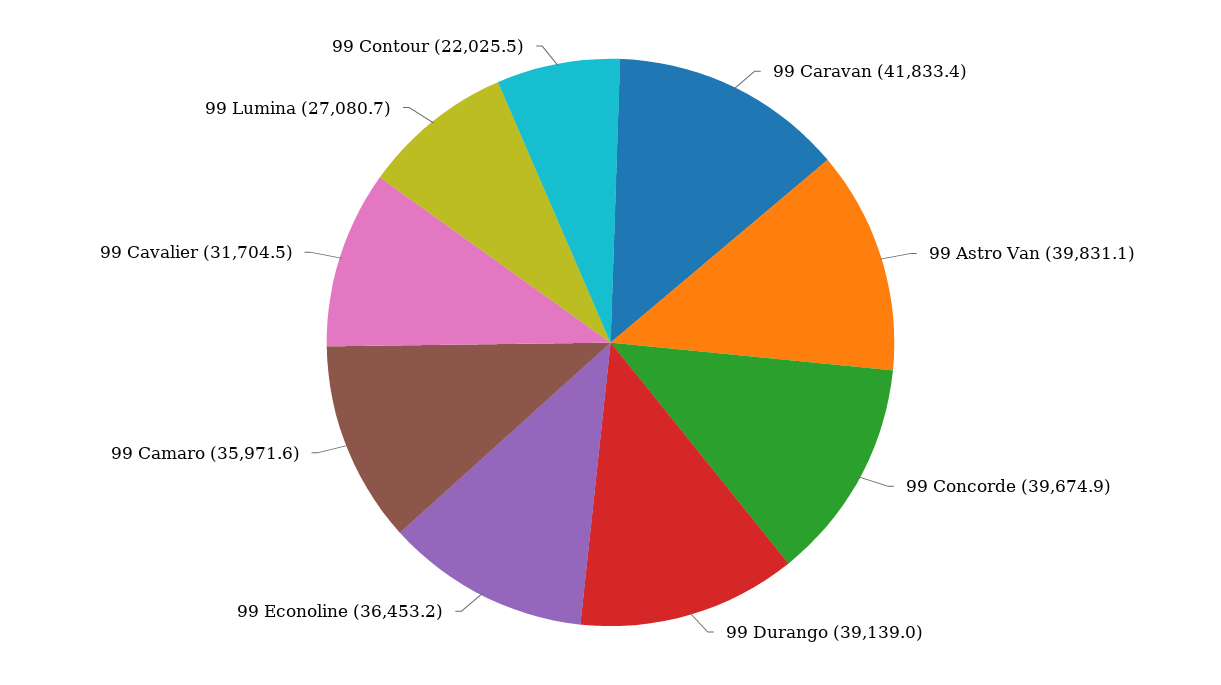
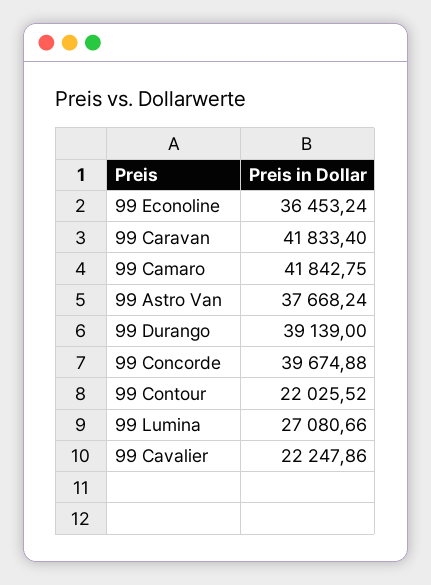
99 Astro Van: 39831.1 -> 37668.24
99 Camaro: 35971.6 -> 41842.75
99 Cavalier: 31704.5 -> 22247.86

